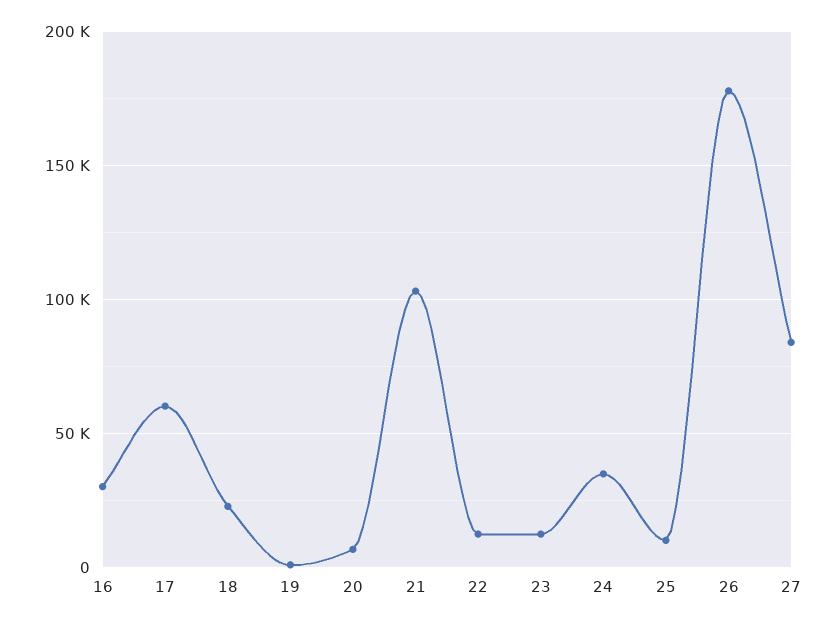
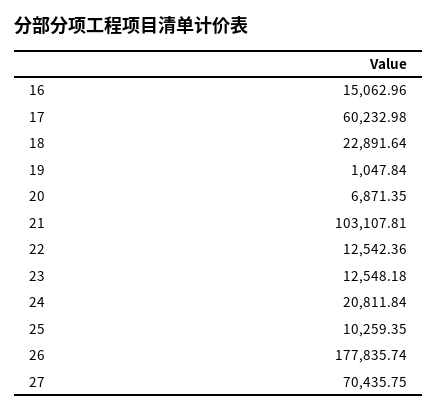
16: 30000 -> 15062.96
24: 35000 -> 20811.84
27: 85000 -> 70435.75

